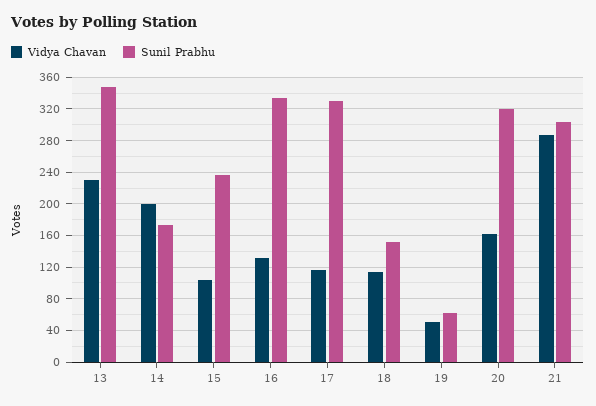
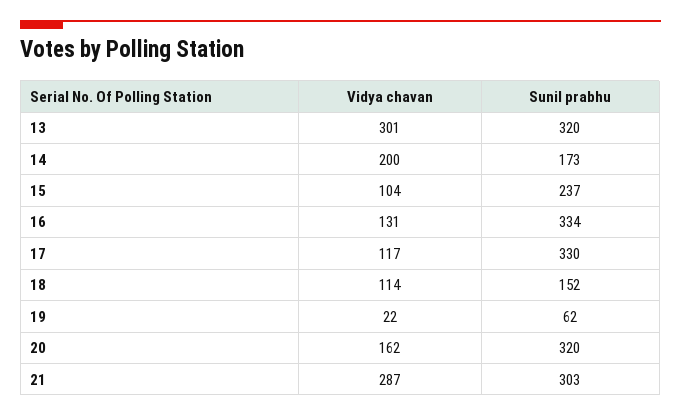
Vidya Chavan, 13: 230 -> 301
Sunil Prabhu, 13: 350 -> 320
Vidya Chavan, 19: 50 -> 22

